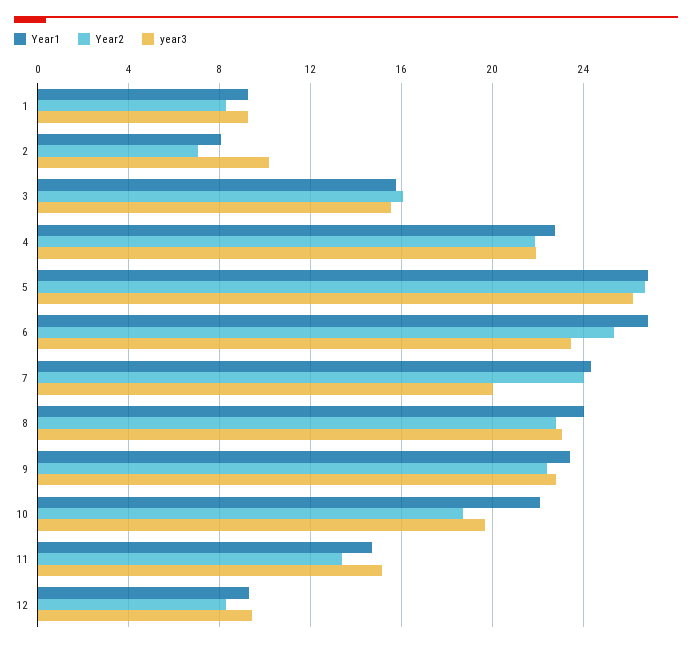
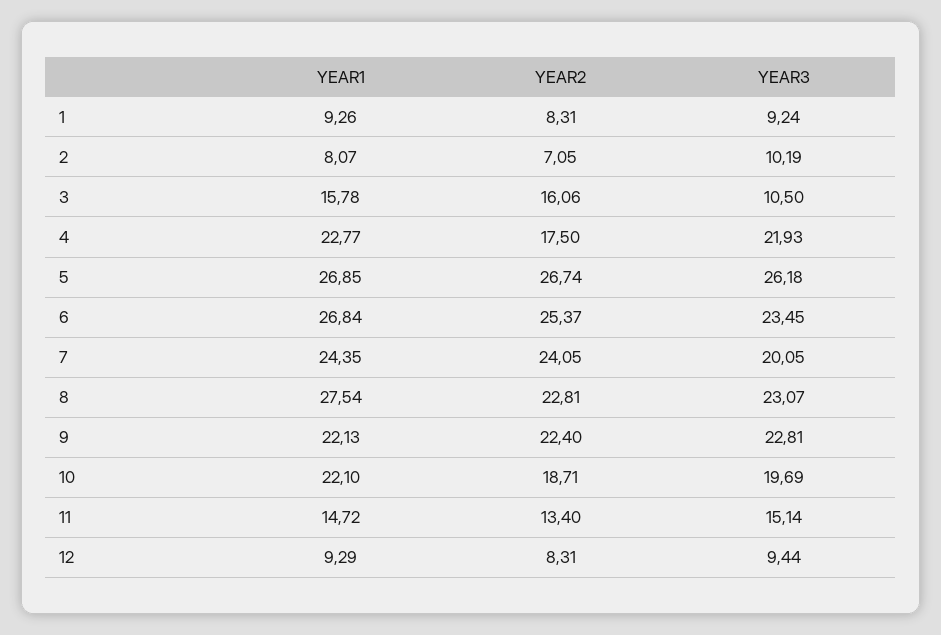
year3, 3: 15.5 -> 10.5
Year2, 4: 22 -> 17.5
Year1, 8: 24 -> 27.54
Year1, 9: 23.5 -> 22.13

